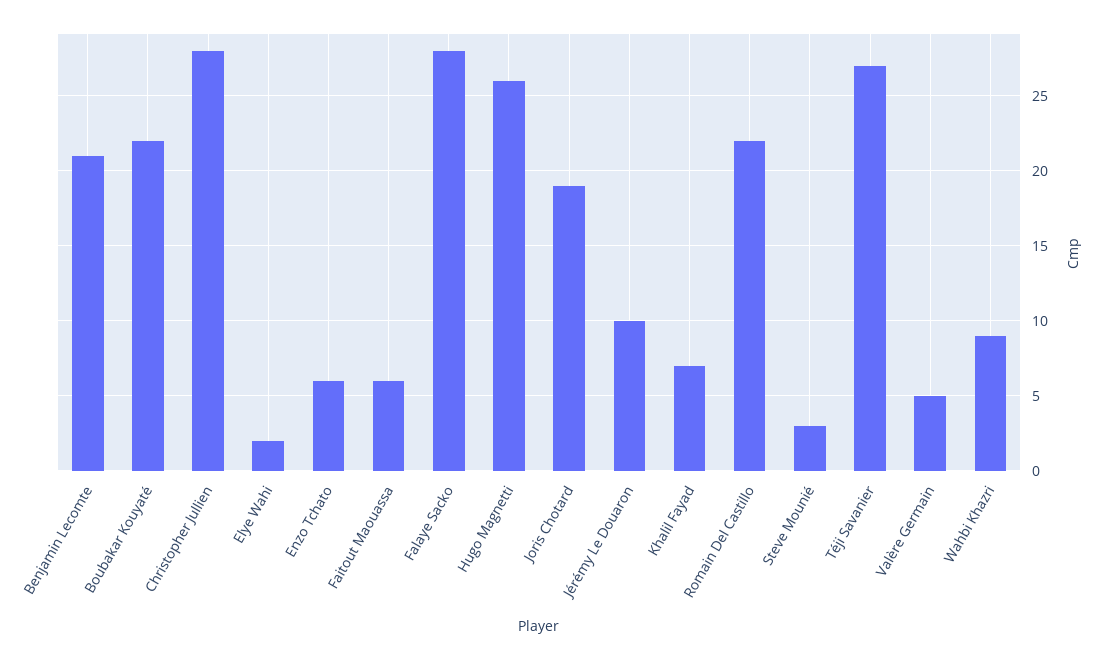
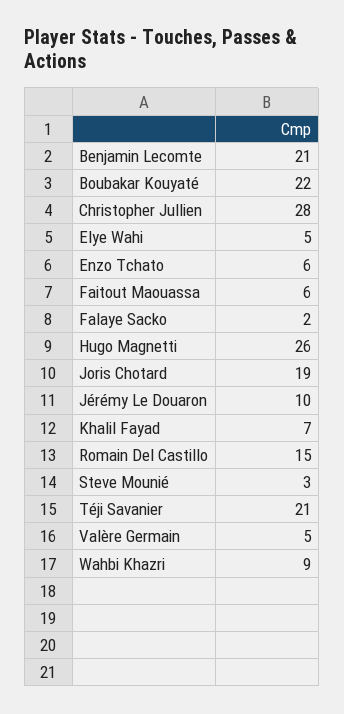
Elye Wahi: 2 -> 5
Falaye Sacko: 28 -> 2
Romain Del Castillo: 22 -> 15
Téji Savanier: 27 -> 21

